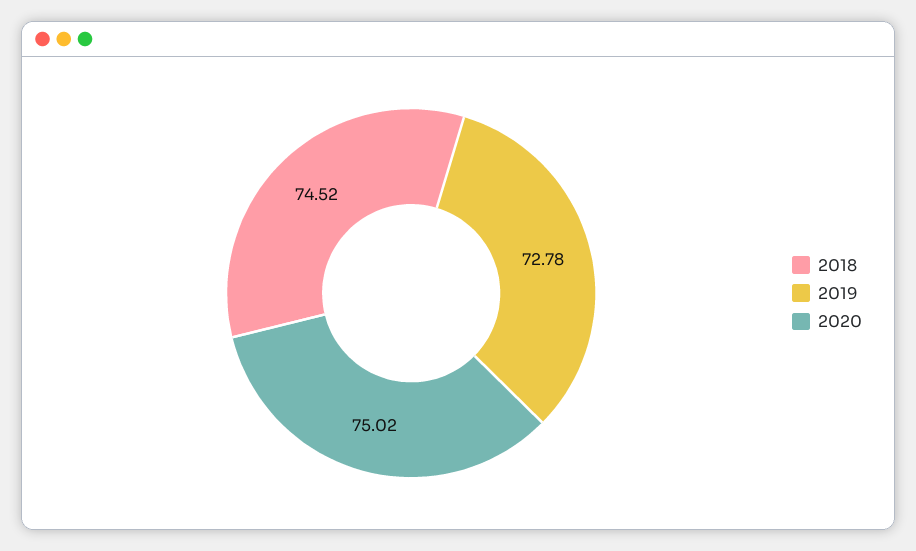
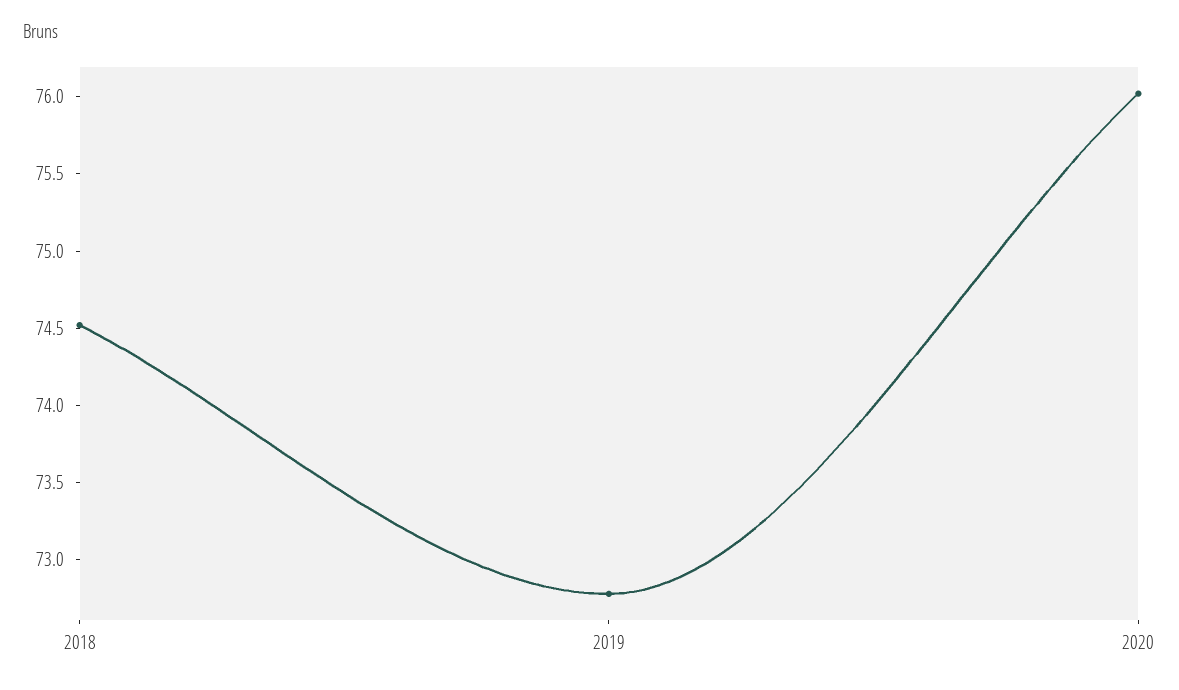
2020: 75.02 -> 76

